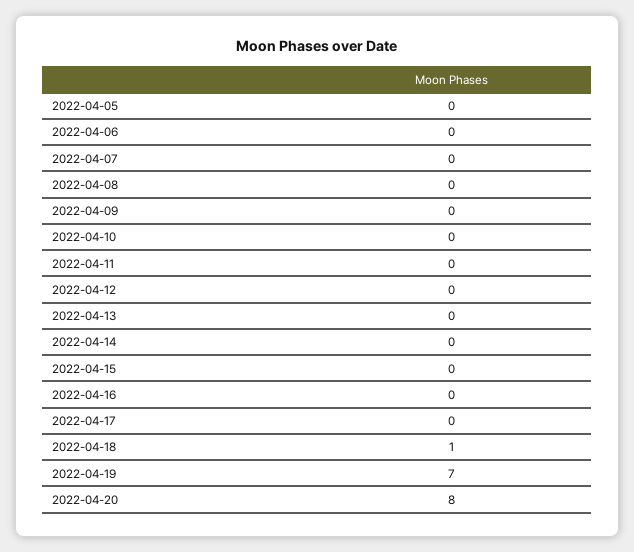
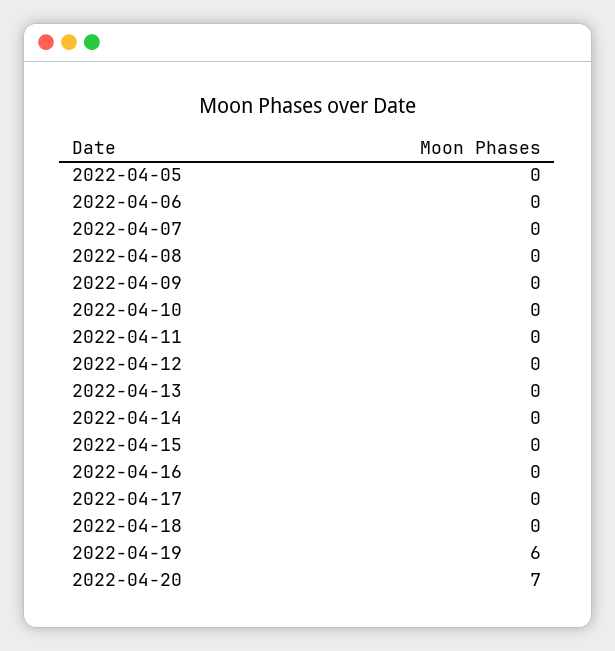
2022-04-18: 1 -> 0
2022-04-19: 7 -> 6
2022-04-20: 8 -> 7

